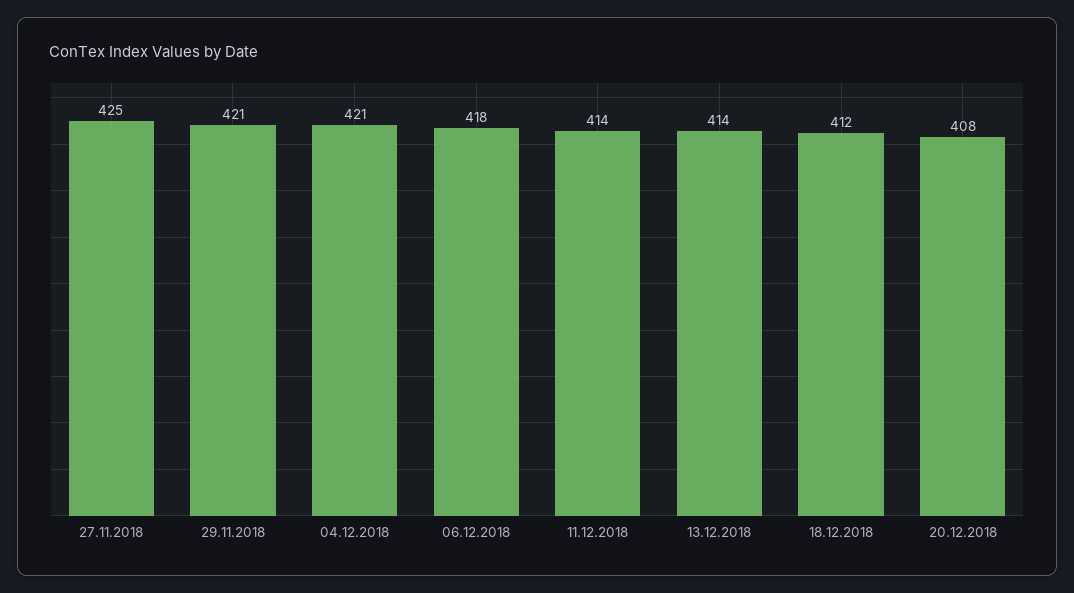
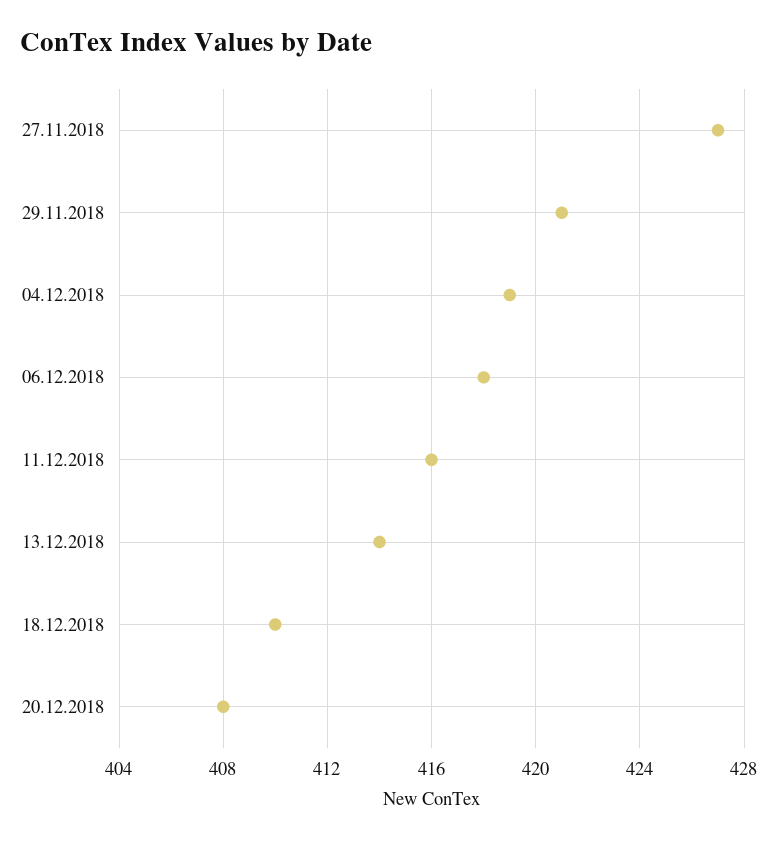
27.11.2018: 425 -> 427
04.12.2018: 421 -> 419
11.12.2018: 414 -> 416
18.12.2018: 412 -> 410

